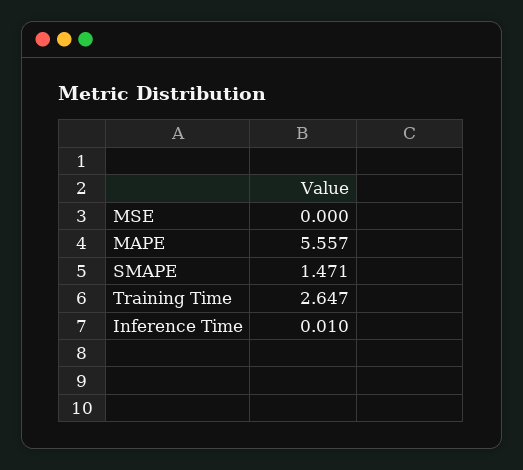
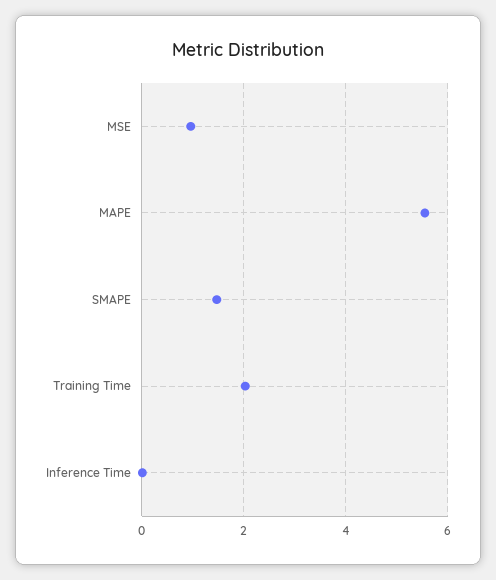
MSE: 0 -> 1
Training Time: 2.647 -> 2

